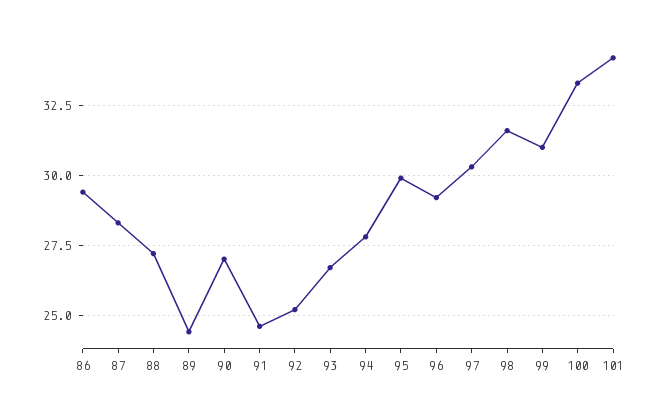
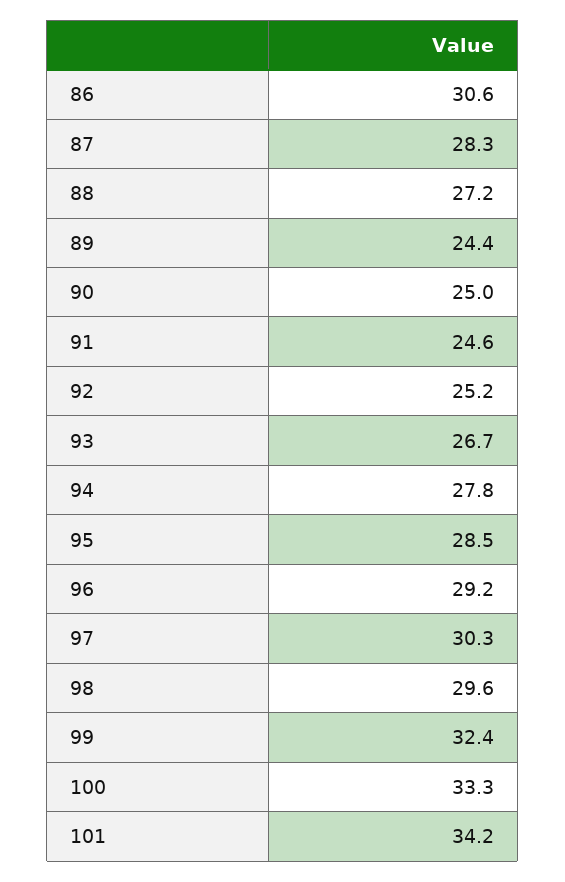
86: 29.5 -> 30.6
90: 27 -> 25
95: 30 -> 28.5
98: 31.5 -> 29.6
99: 31 -> 32.4

